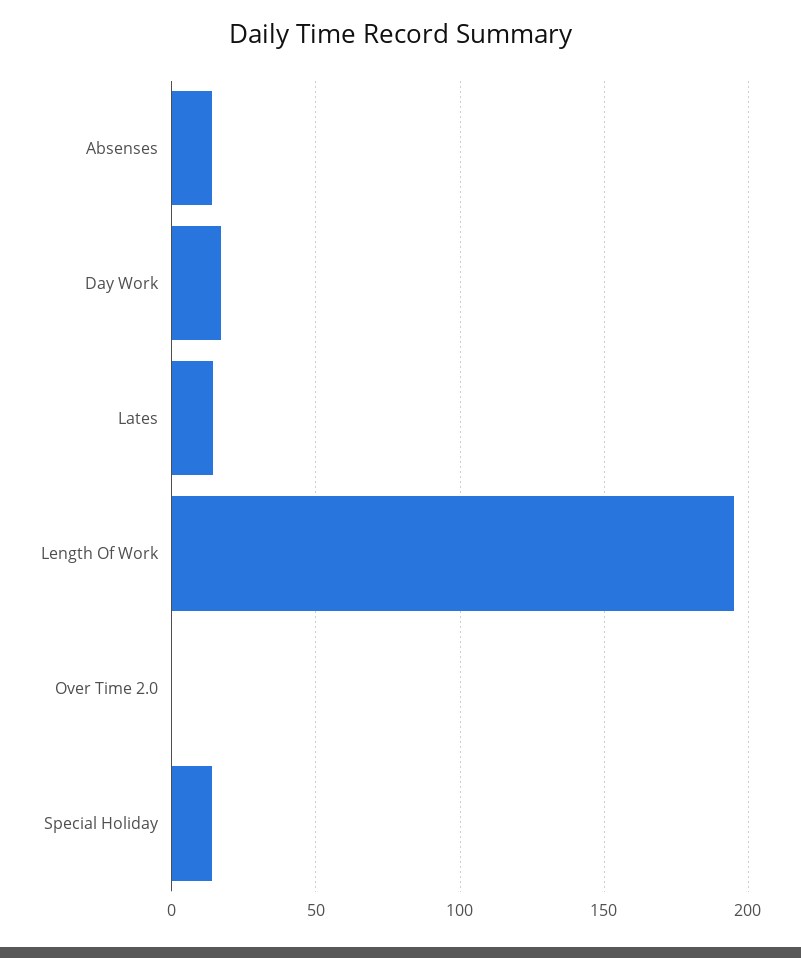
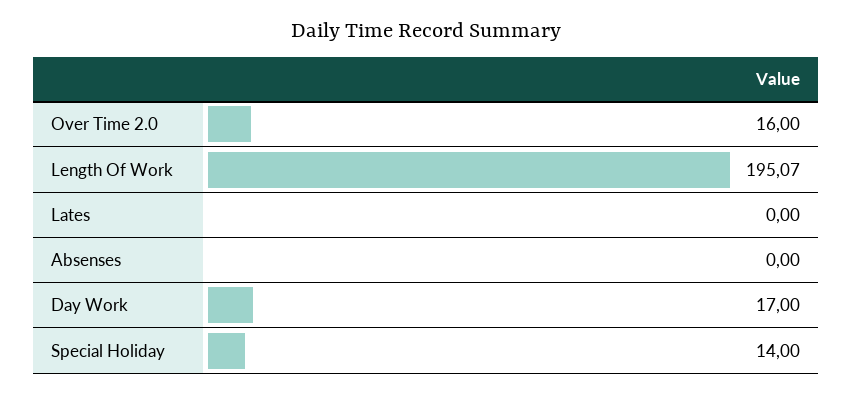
Absenses: 15 -> 0
Lates: 15 -> 0
Over Time 2.0: 0 -> 16

